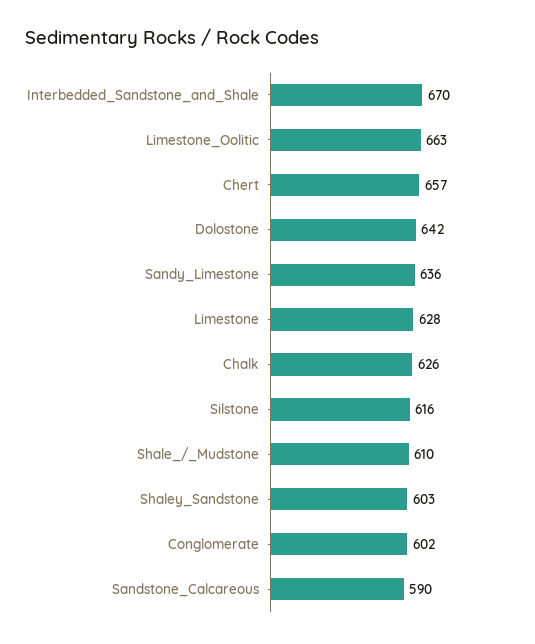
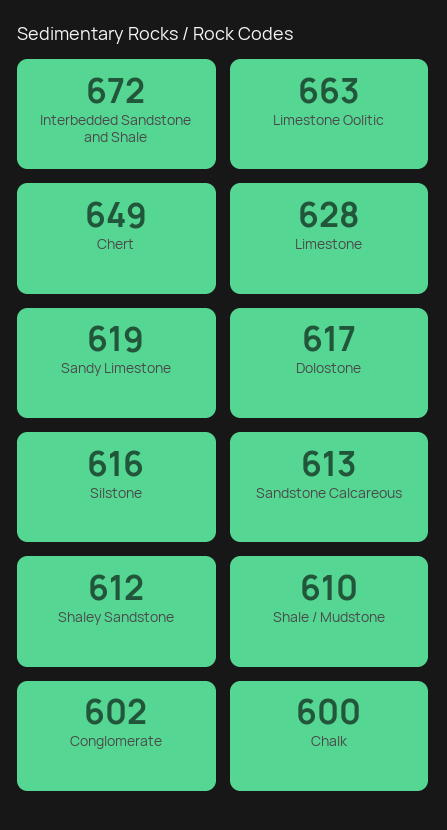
Interbedded_Sandstone_and_Shale: 670 -> 672
Chert: 657 -> 649
Dolostone: 642 -> 617
Sandy_Limestone: 636 -> 619
Chalk: 626 -> 600
Shaley_Sandstone: 603 -> 612
Sandstone_Calcareous: 590 -> 613

